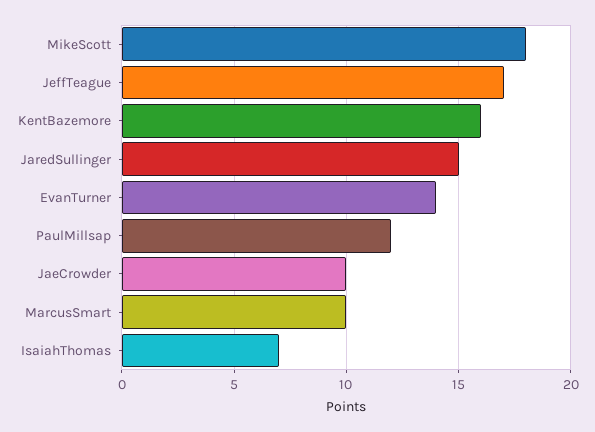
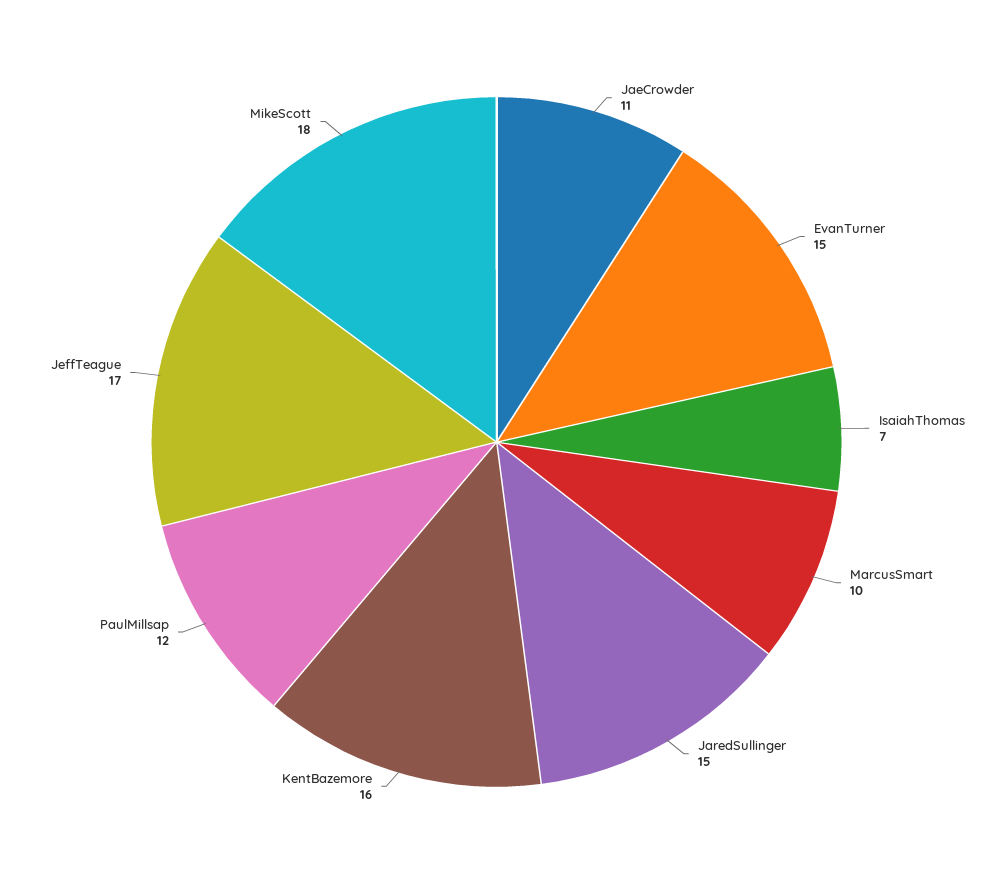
EvanTurner: 14 -> 15
JaeCrowder: 10 -> 11

